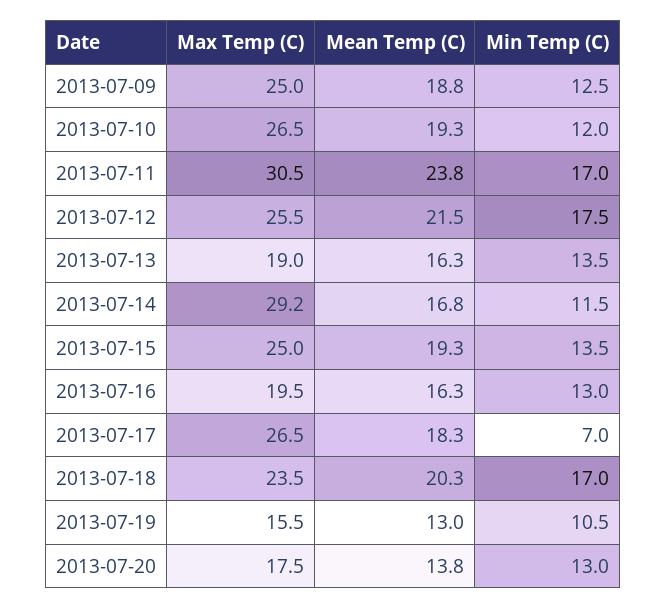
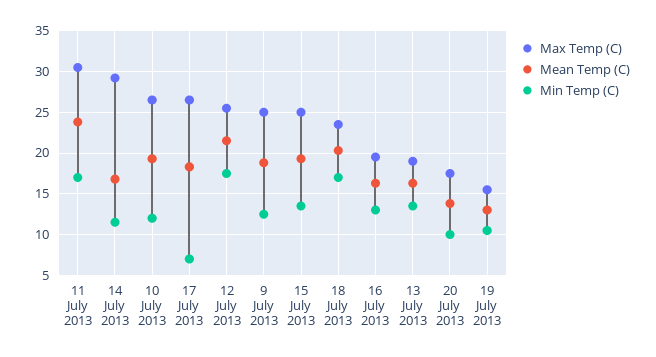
Min Temp (C), 2013-07-20: 13 -> 10

